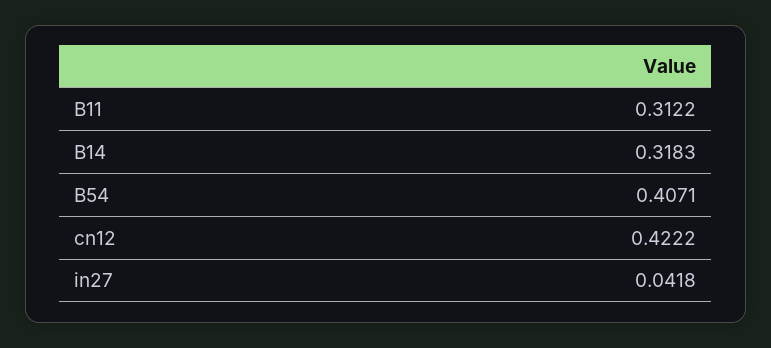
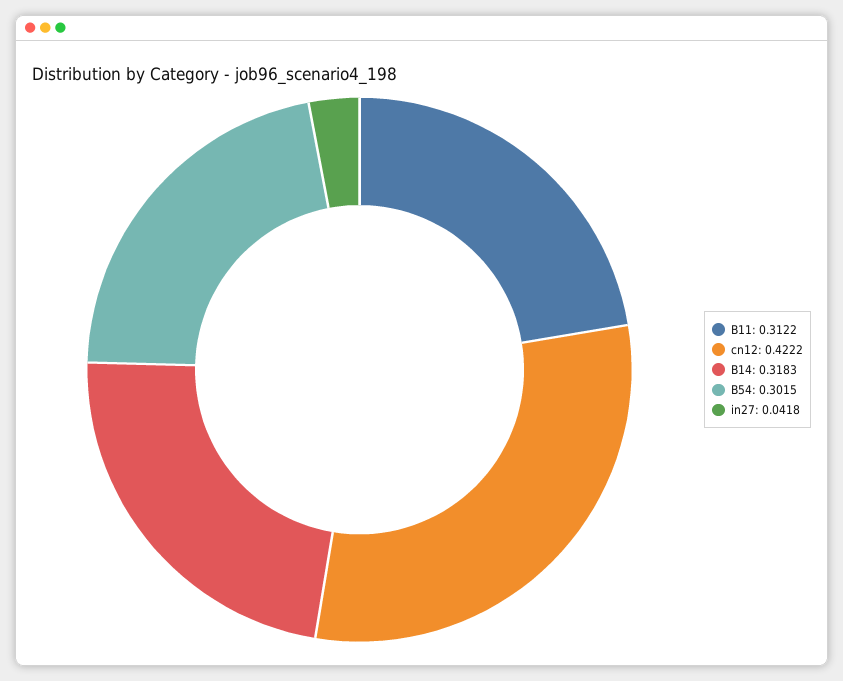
B54: 0.4071 -> 0.3015

